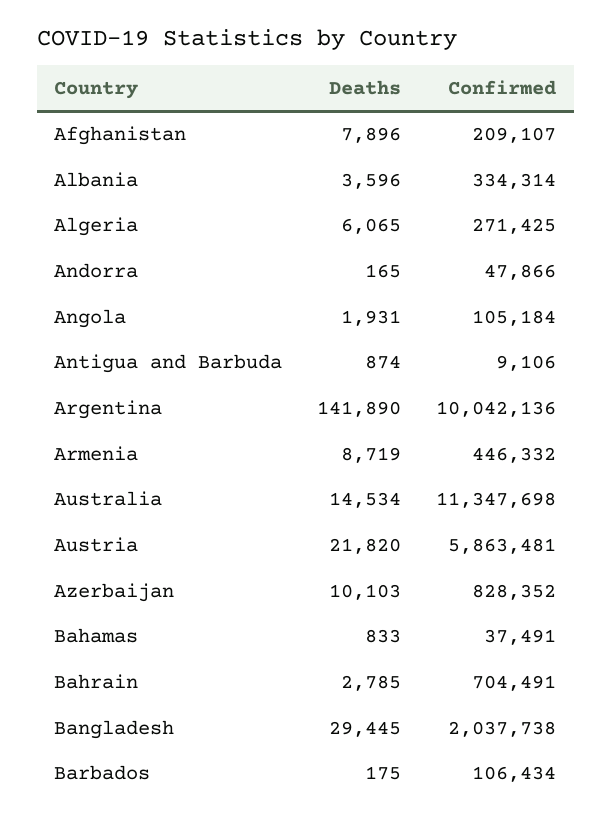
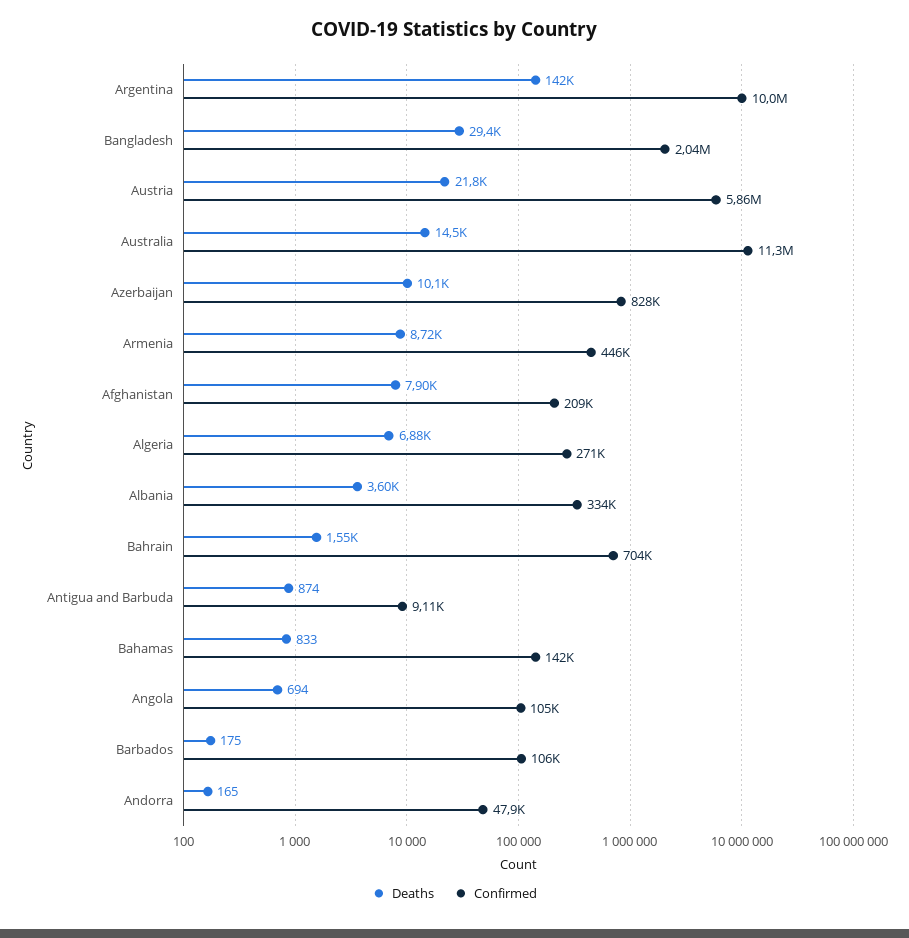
Deaths, Algeria: 6065 -> 6880
Deaths, Angola: 1931 -> 694
Confirmed, Bahamas: 37491 -> 142000
Deaths, Bahrain: 2785 -> 1550

